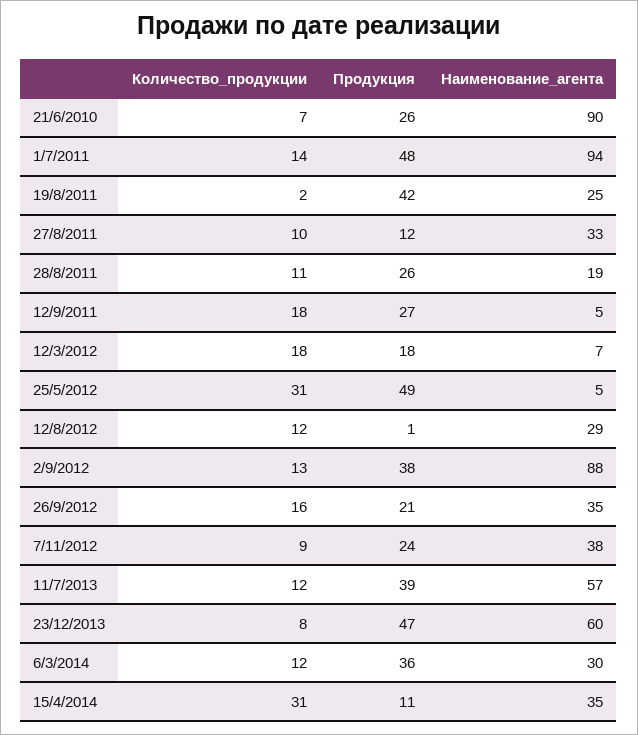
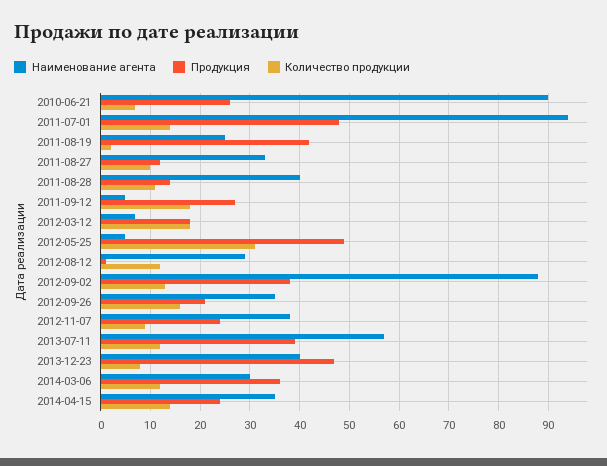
Продукция, 28/8/2011: 26 -> 15
Наименование_агента, 28/8/2011: 19 -> 40
Наименование_агента, 23/12/2013: 60 -> 40
Количество_продукции, 15/4/2014: 31 -> 15
Продукция, 15/4/2014: 11 -> 25

